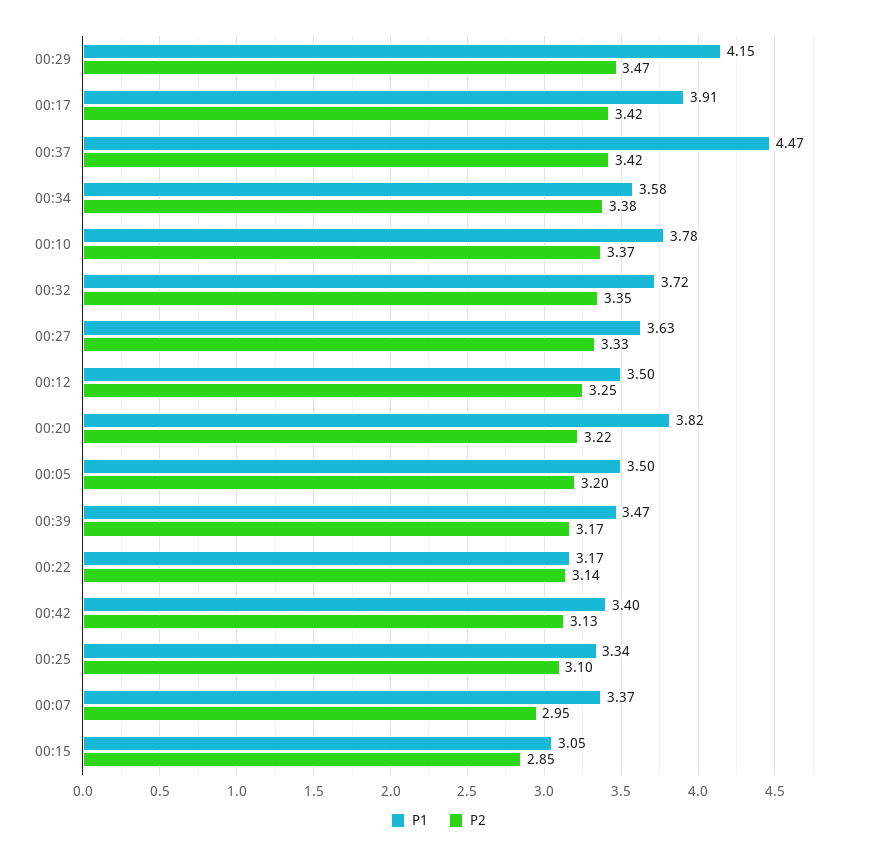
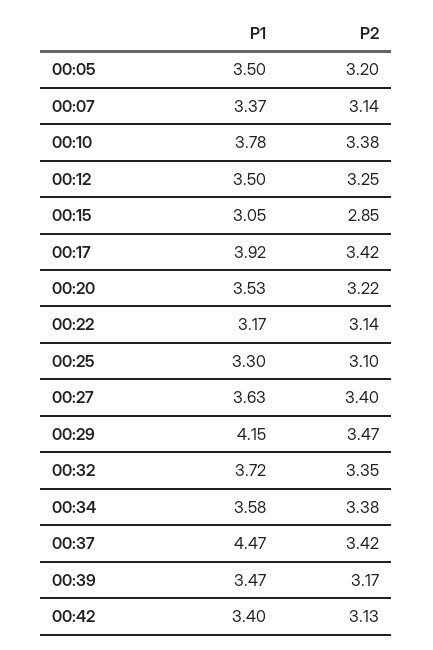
P1, 00:17: 3.91 -> 3.92
P2, 00:10: 3.37 -> 3.38
P2, 00:27: 3.33 -> 3.4
P1, 00:20: 3.82 -> 3.53
P1, 00:25: 3.34 -> 3.3
P2, 00:07: 2.95 -> 3.14

